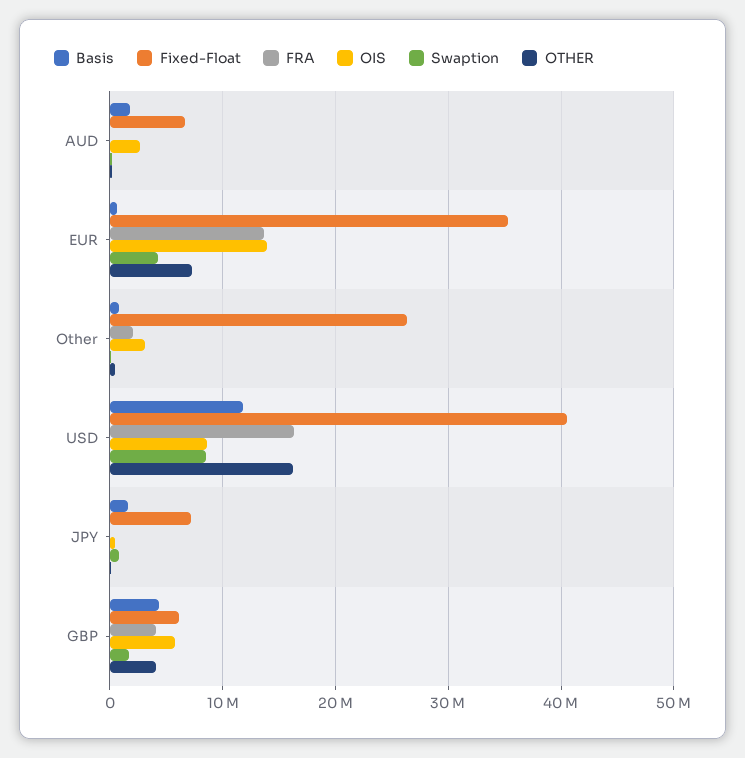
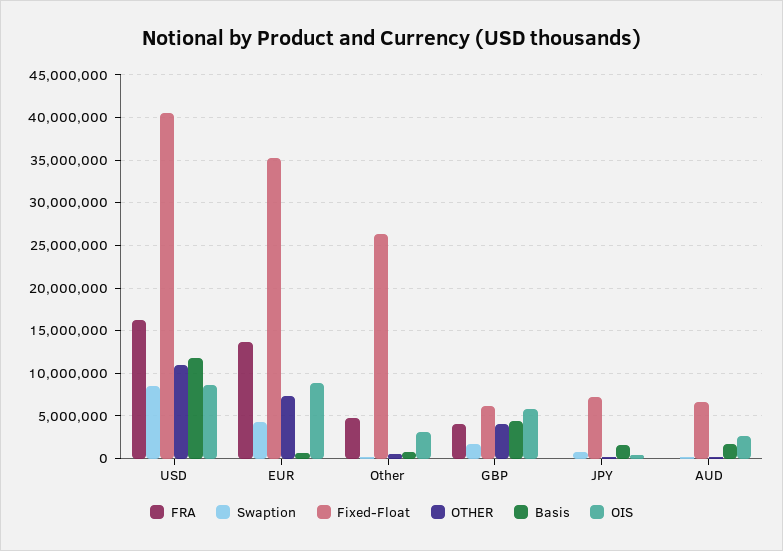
OIS, EUR: 14000000 -> 9000000
FRA, Other: 2000000 -> 5000000
OTHER, USD: 16000000 -> 11000000

